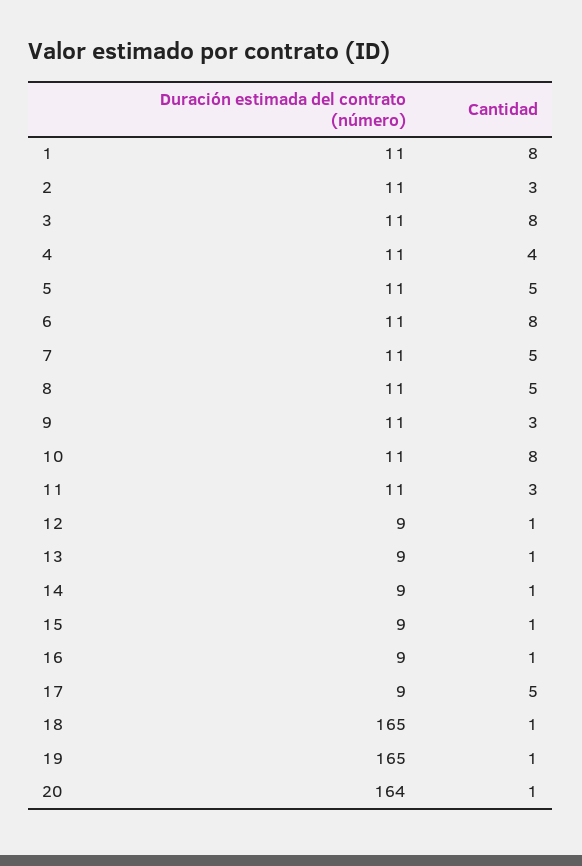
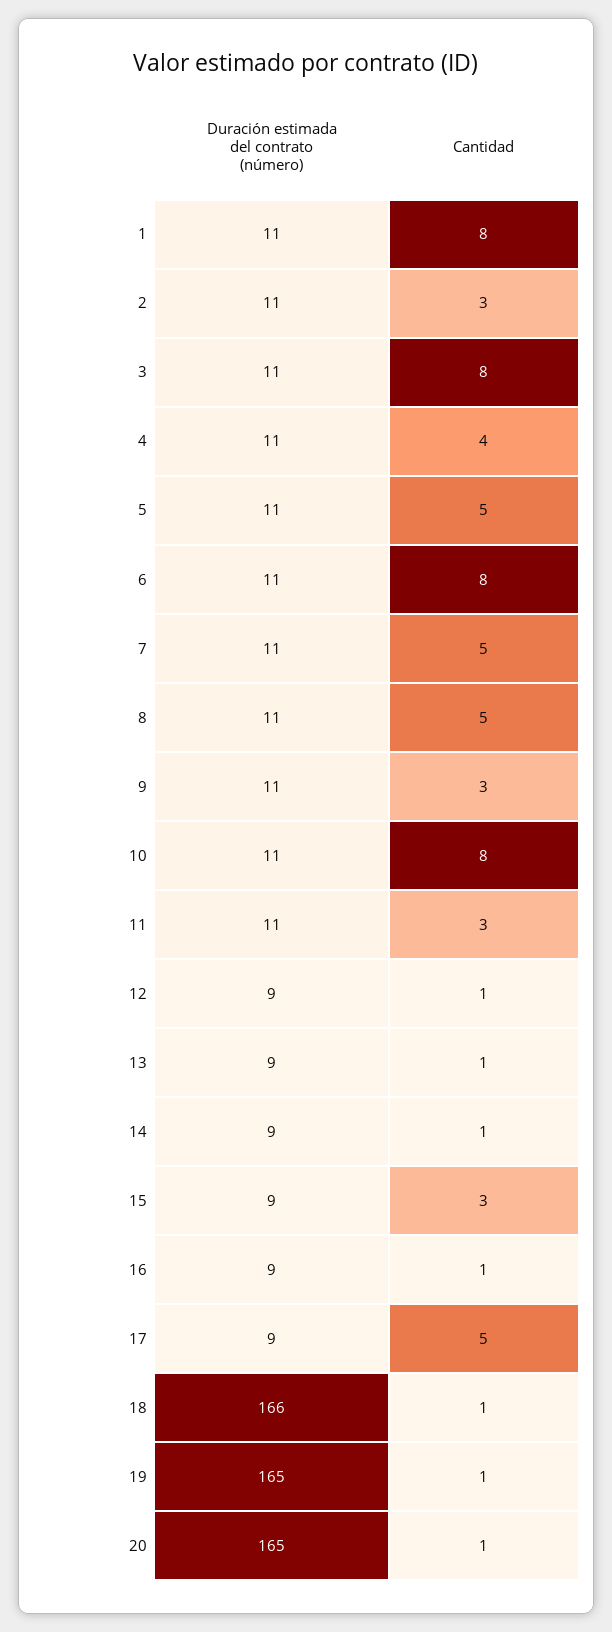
Cantidad, 15: 1 -> 3
Duración estimada del contrato (número), 18: 165 -> 166
Duración estimada del contrato (número), 20: 164 -> 165

